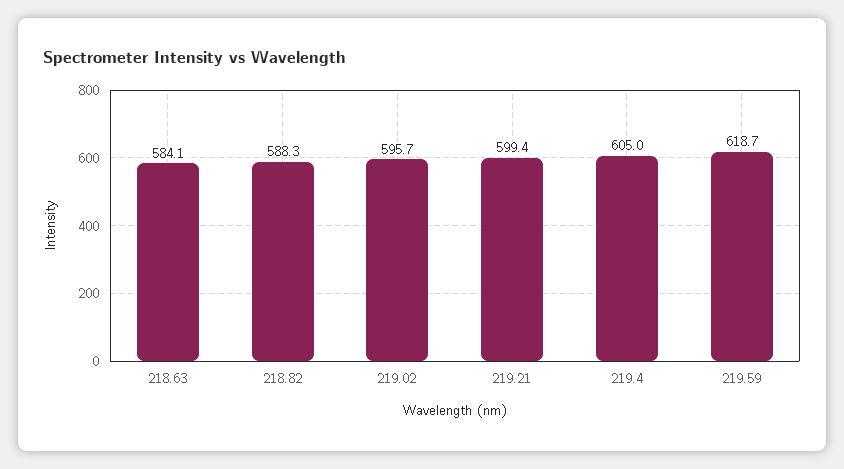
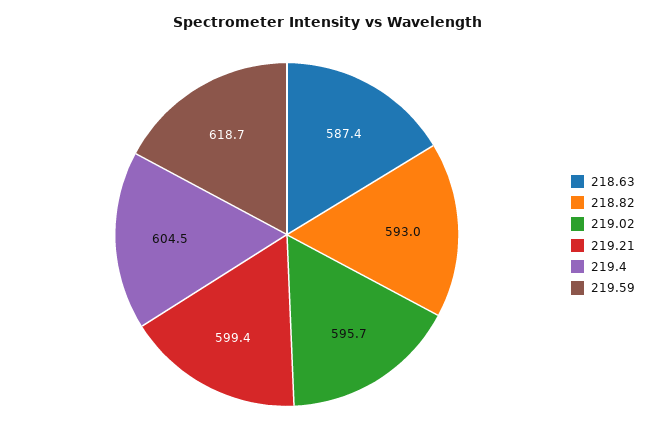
218.63: 584.1 -> 587.4
218.82: 588.3 -> 593
219.4: 605 -> 604.5

